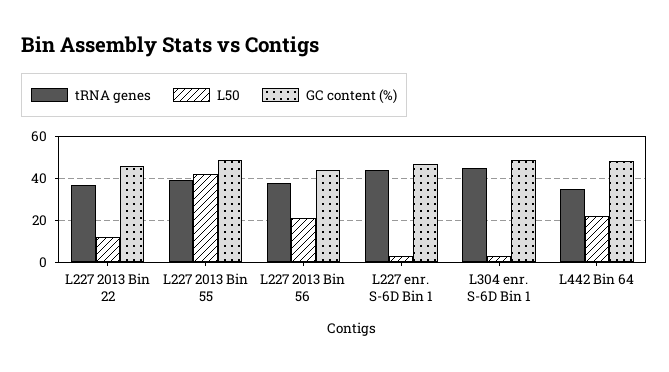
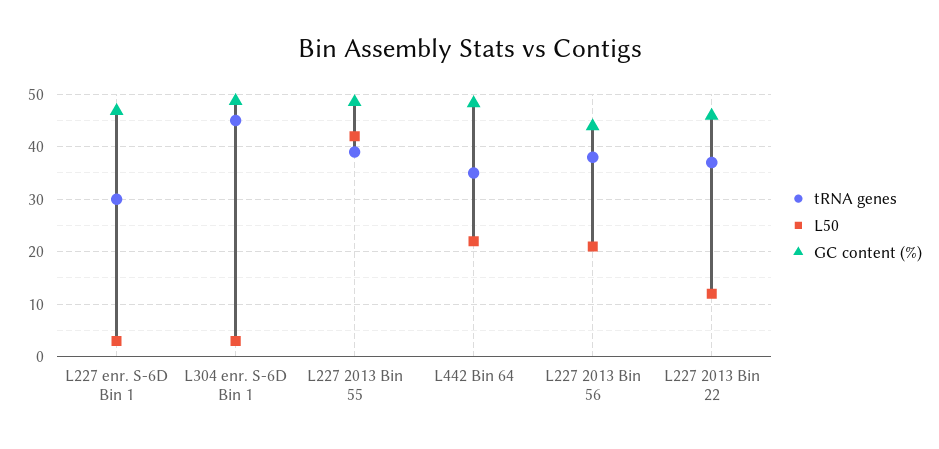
tRNA genes, L227 enr. S-6D Bin 1: 45 -> 30

